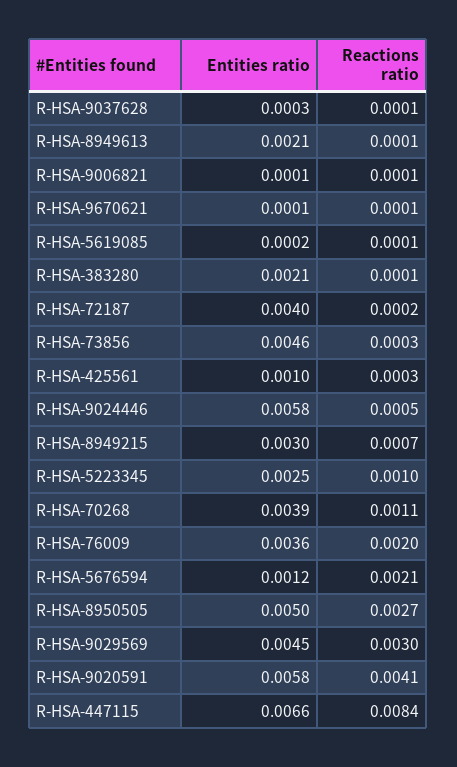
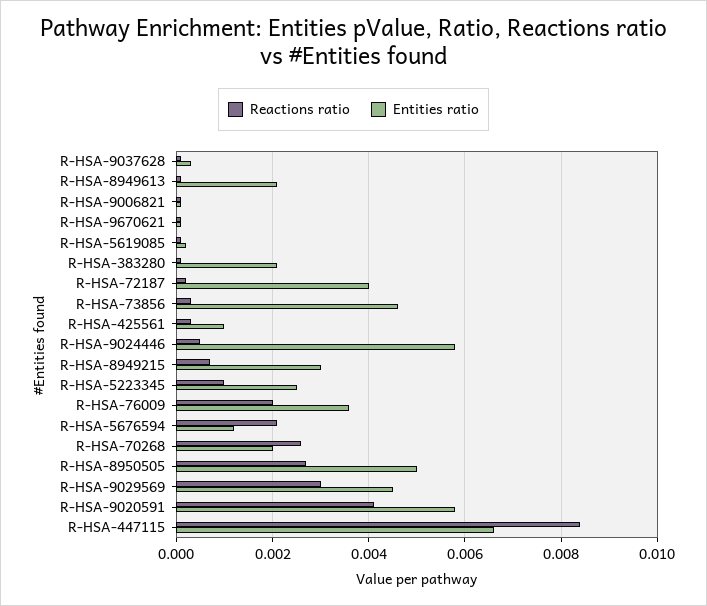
Entities ratio, R-HSA-70268: 0.0039 -> 0.002
Reactions ratio, R-HSA-70268: 0.0011 -> 0.0025

